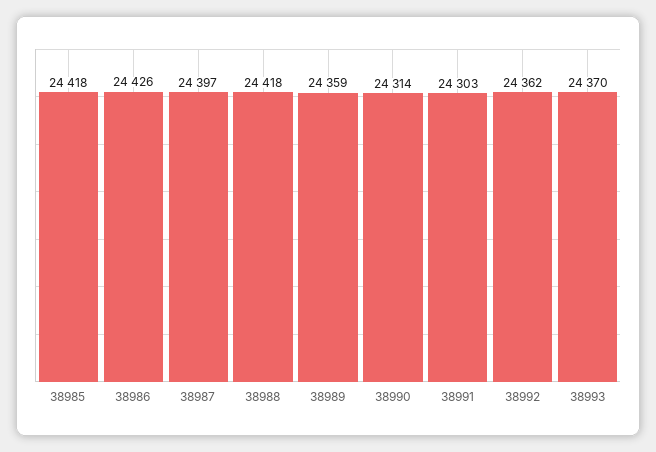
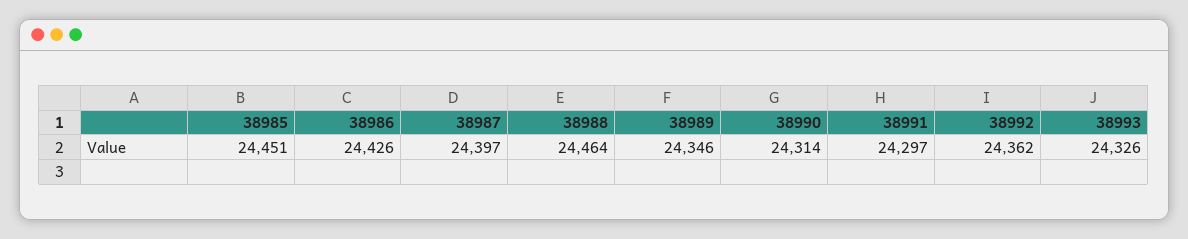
38985: 24418 -> 24451
38988: 24418 -> 24464
38989: 24359 -> 24346
38991: 24303 -> 24297
38993: 24370 -> 24326

